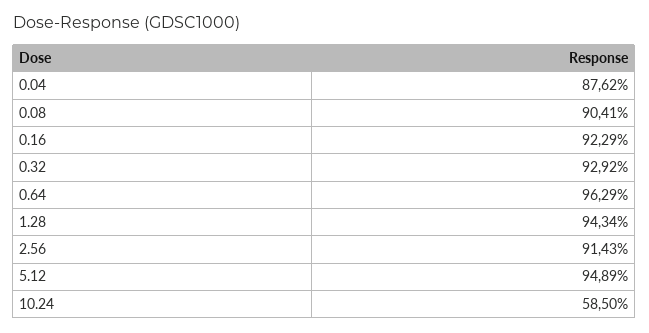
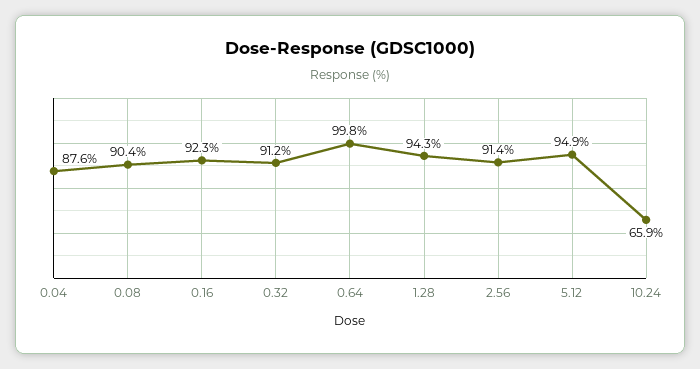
0.32: 92.92 -> 91.2
0.64: 96.29 -> 99.8
10.24: 58.5 -> 65.9

